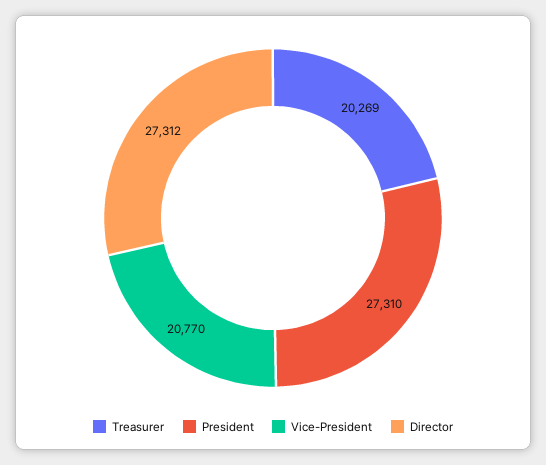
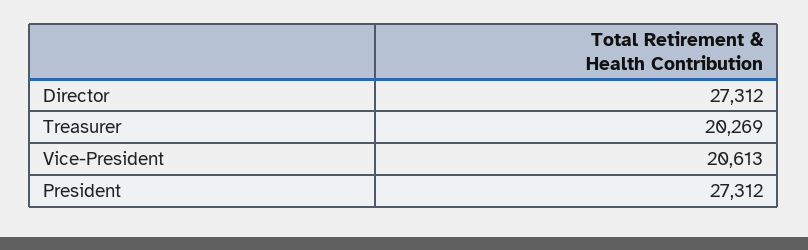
President: 27310 -> 27312
Vice-President: 20770 -> 20613

